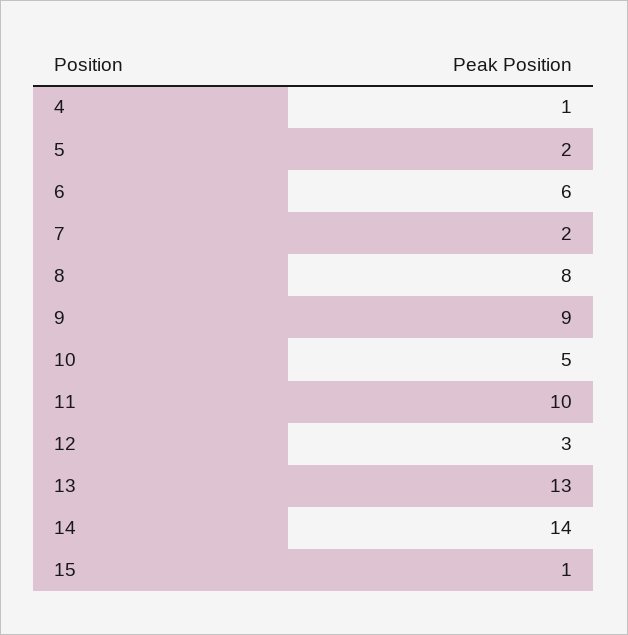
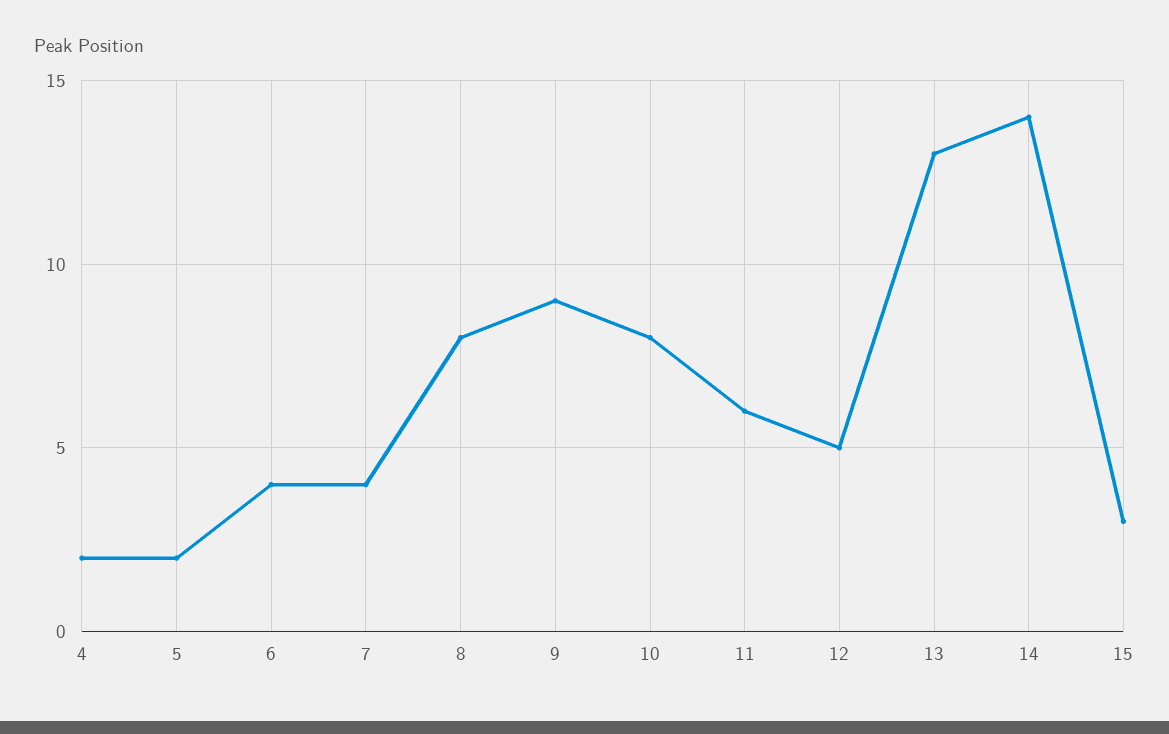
4: 1 -> 2
6: 6 -> 4
7: 2 -> 4
10: 5 -> 8
11: 10 -> 6
12: 3 -> 5
15: 1 -> 3

